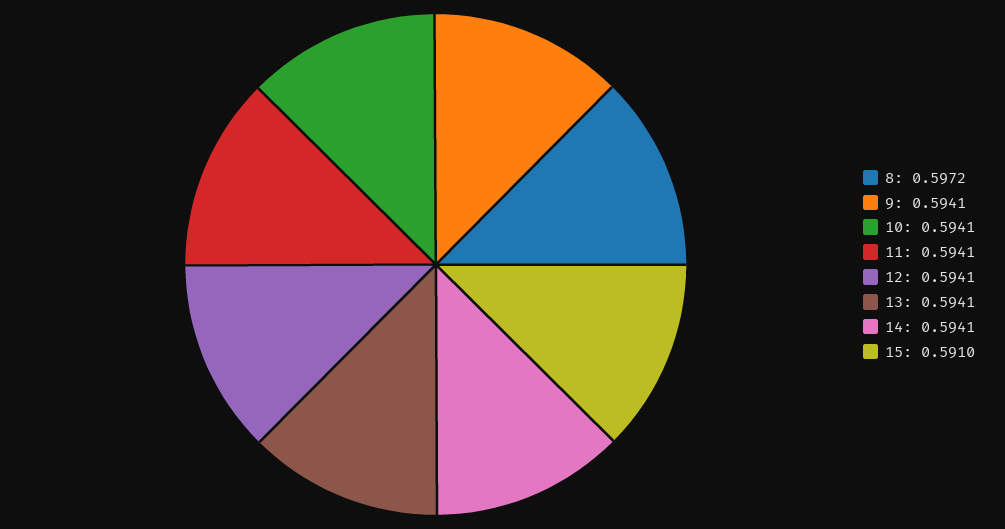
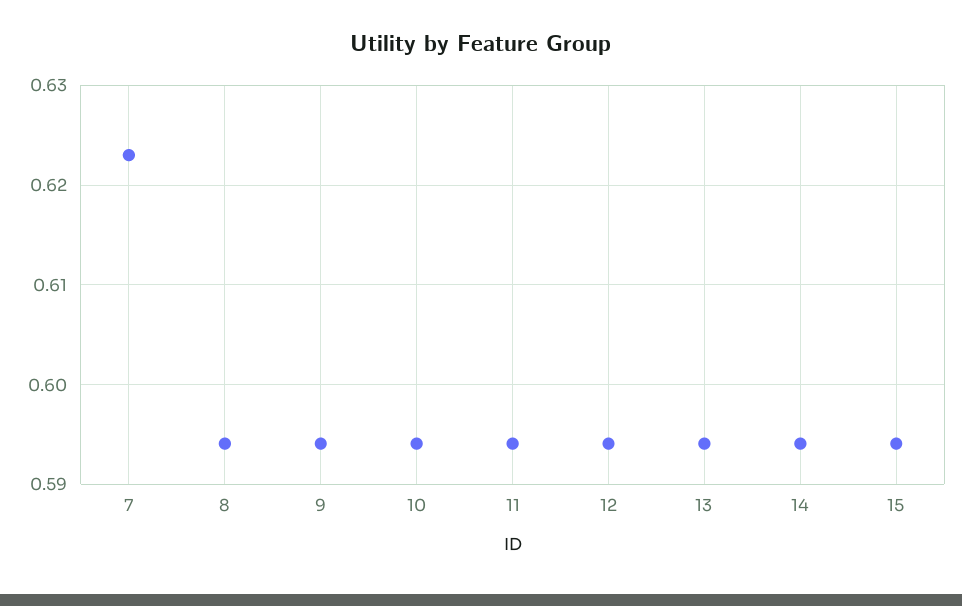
8: 0.5972 -> 0.594
15: 0.591 -> 0.594
7: none -> 0.623

